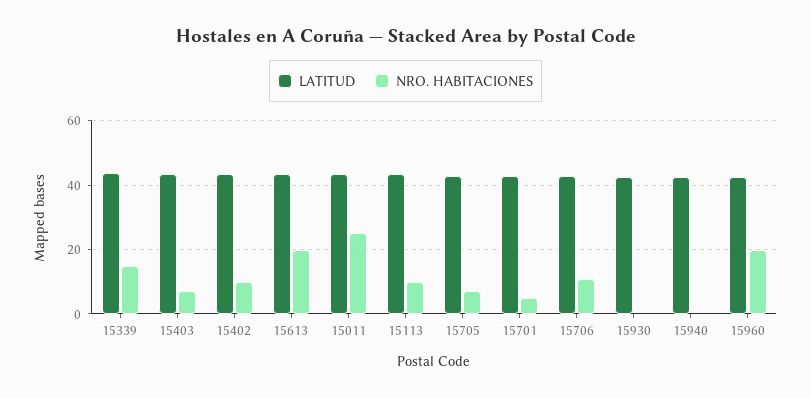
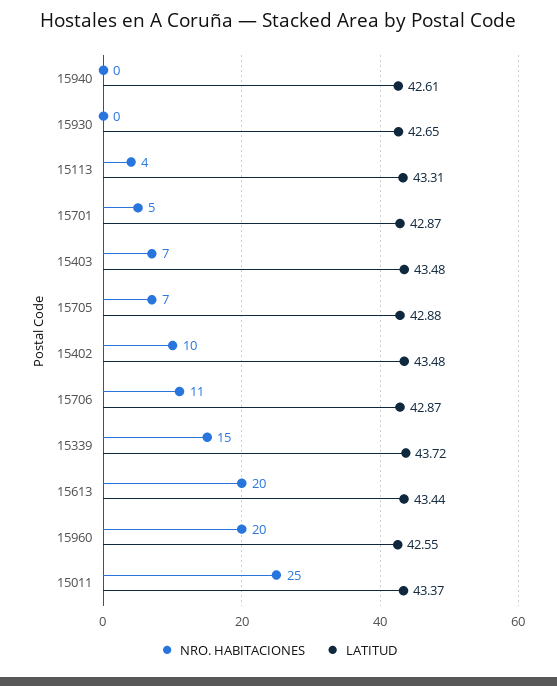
NRO. HABITACIONES, 15113: 10 -> 4

